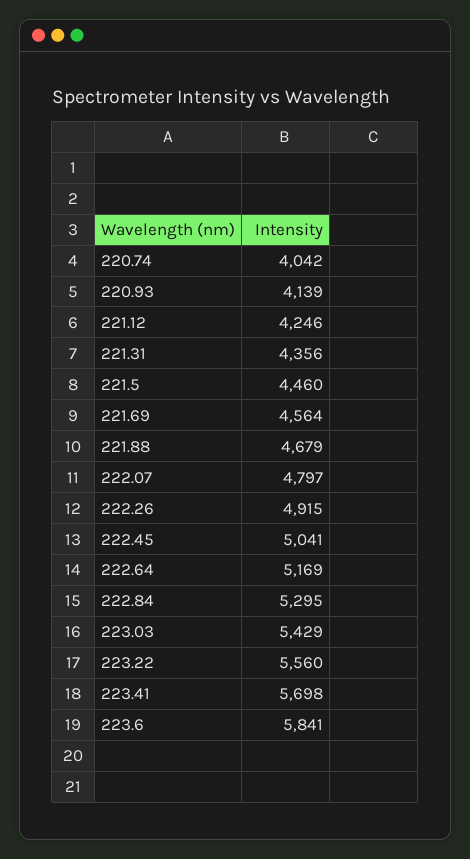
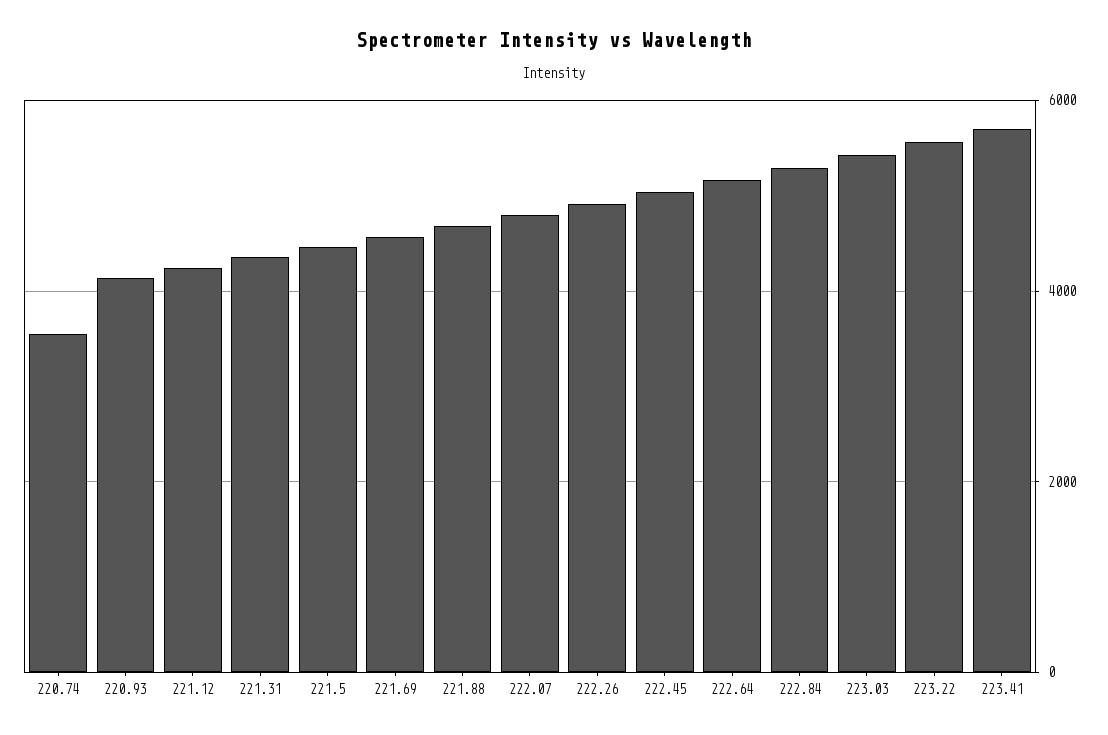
220.74: 4042 -> 3600
223.6: 5841 -> none

